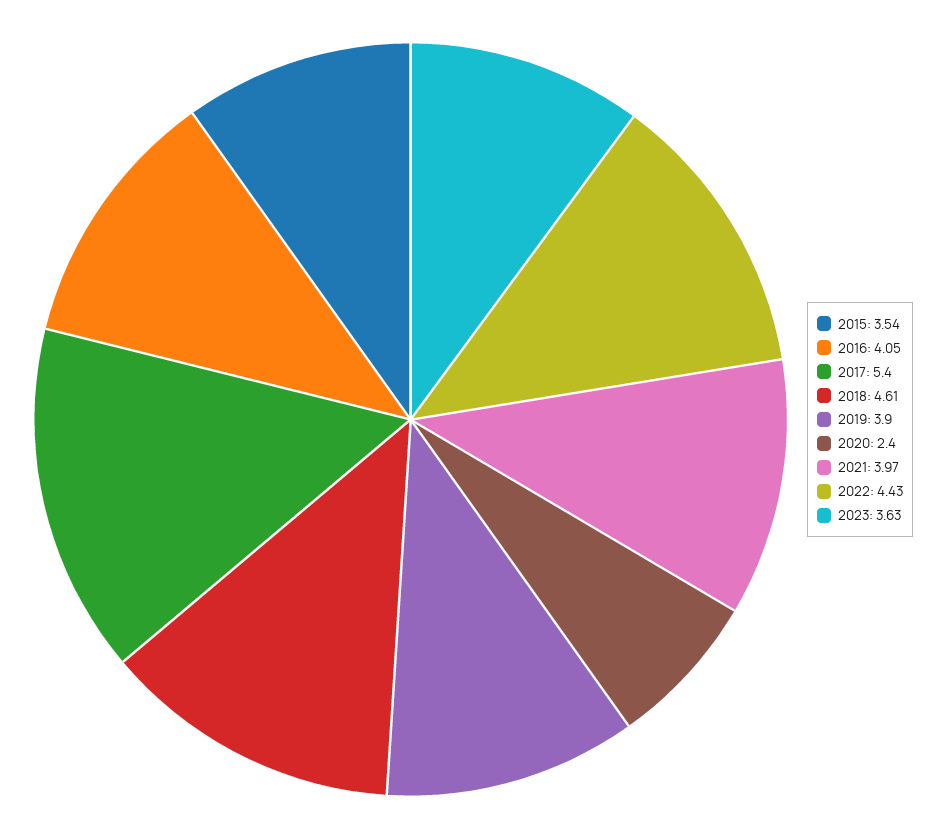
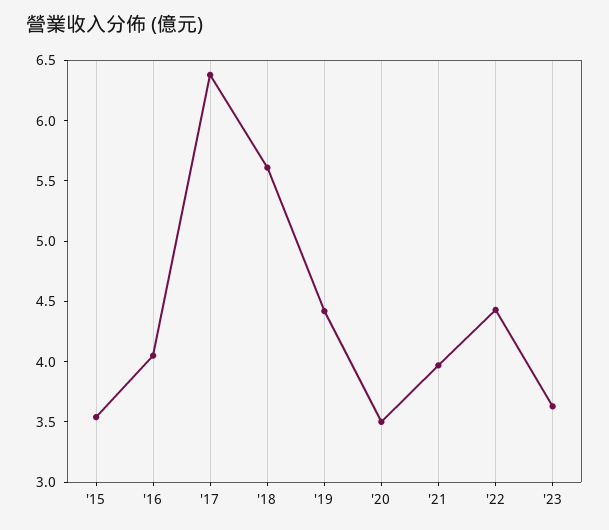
2017: 5.4 -> 6.4
2018: 4.61 -> 5.6
2019: 3.9 -> 4.4
2020: 2.4 -> 3.5

